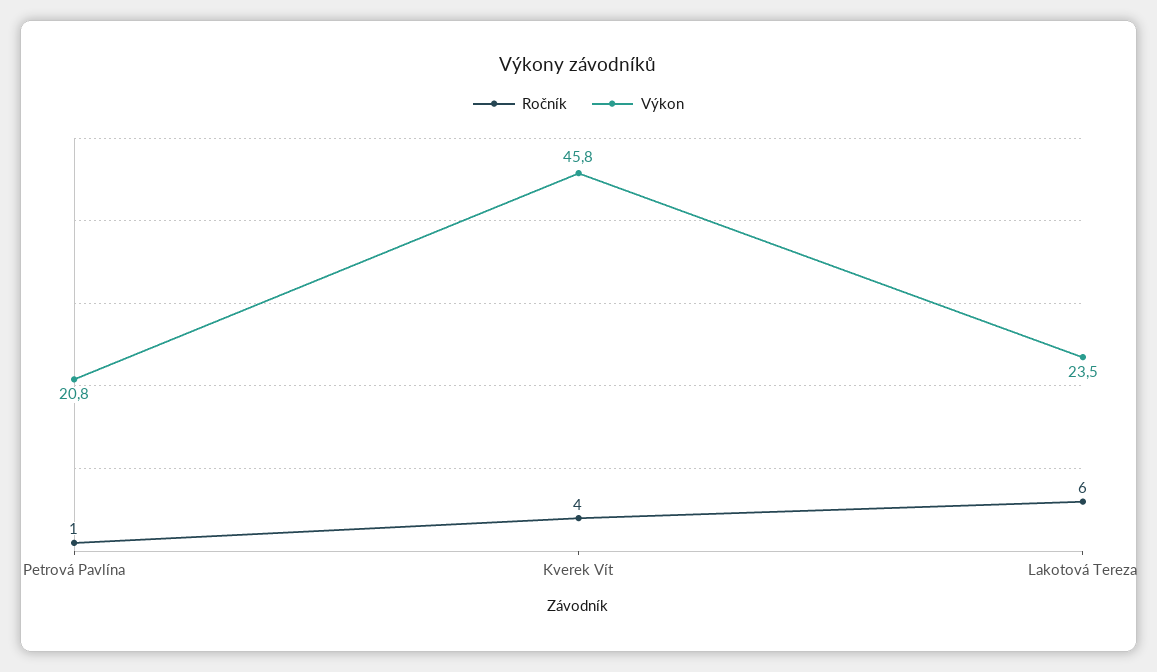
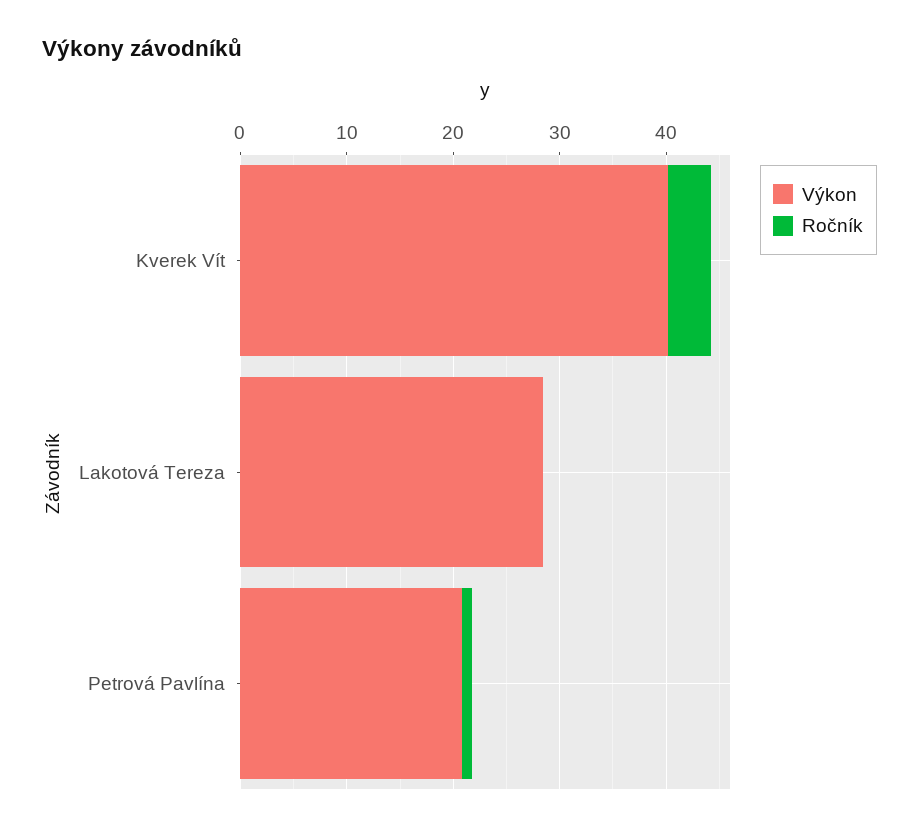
Výkon, Kverek Vít: 45.8 -> 40
Ročník, Lakotová Tereza: 6 -> 0
Výkon, Lakotová Tereza: 23.5 -> 28

